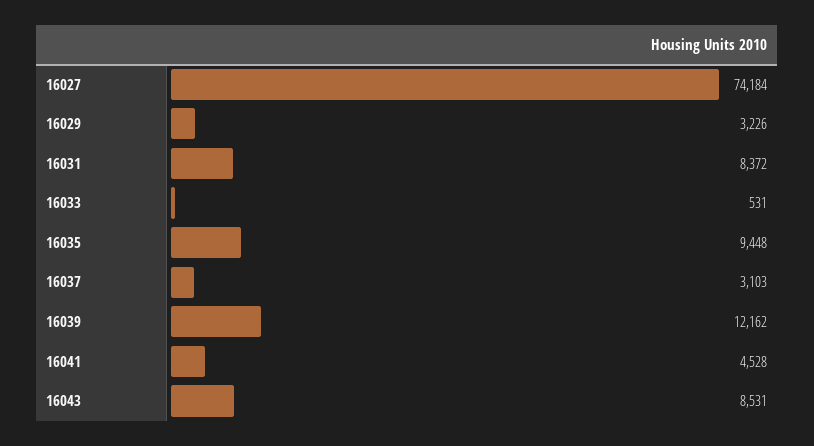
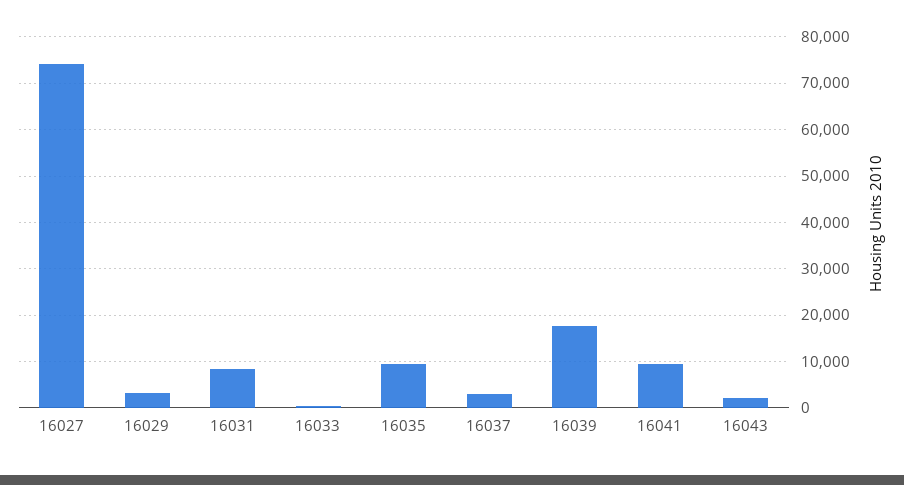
16039: 12162 -> 18000
16041: 4528 -> 10000
16043: 8531 -> 2000

